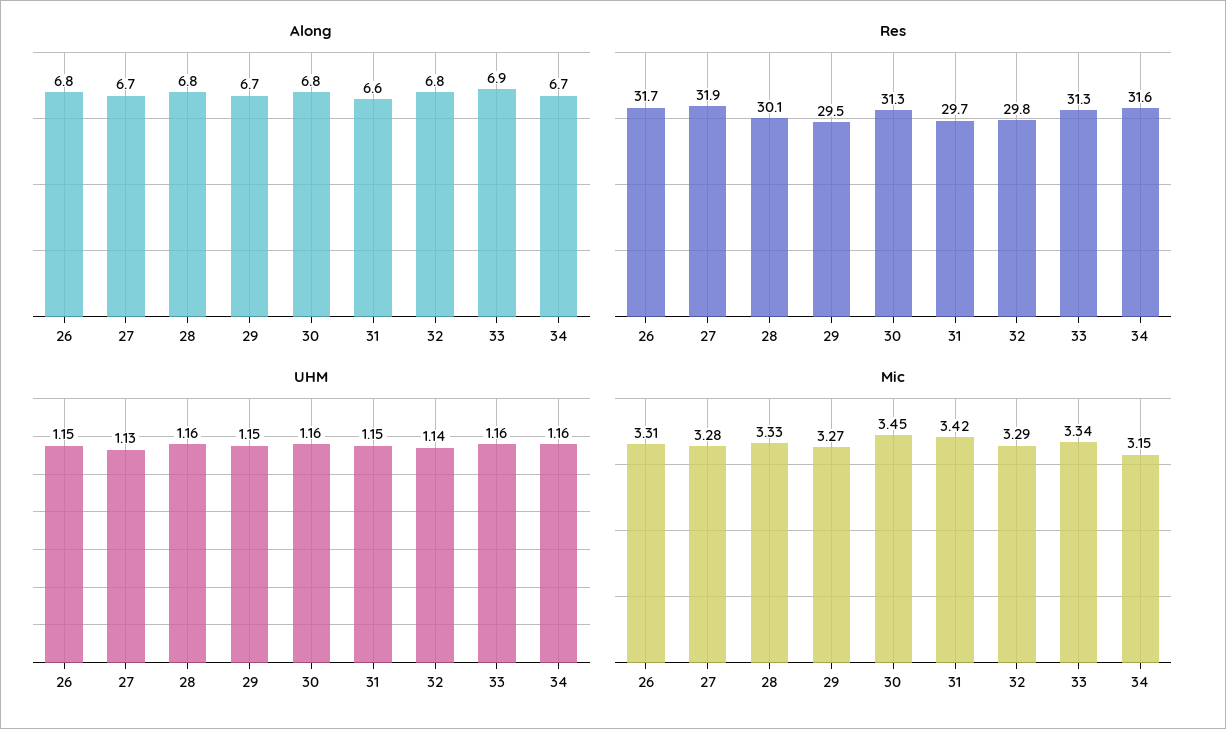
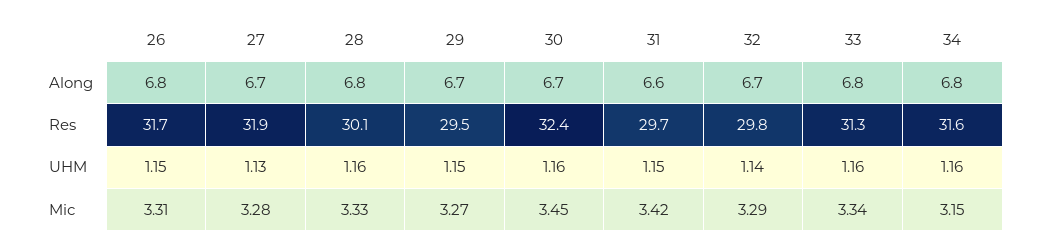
Along, 30: 6.8 -> 6.7
Along, 32: 6.8 -> 6.7
Along, 33: 6.9 -> 6.8
Along, 34: 6.7 -> 6.8
Res, 30: 31.3 -> 32.4

